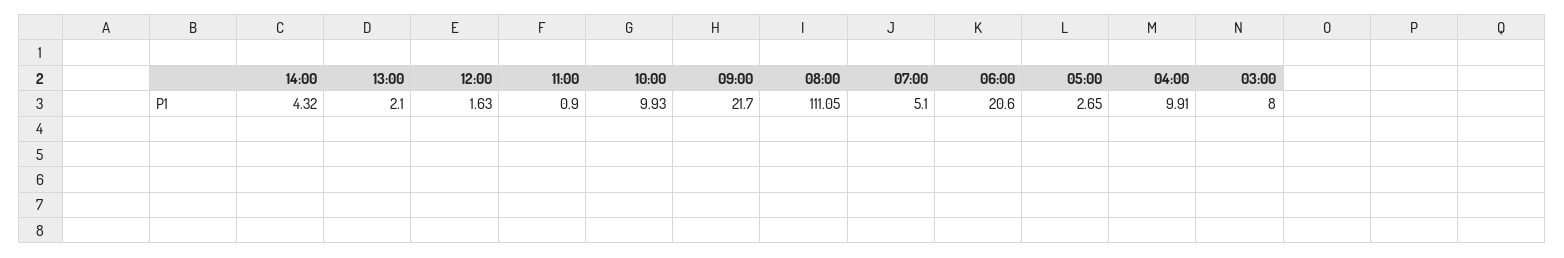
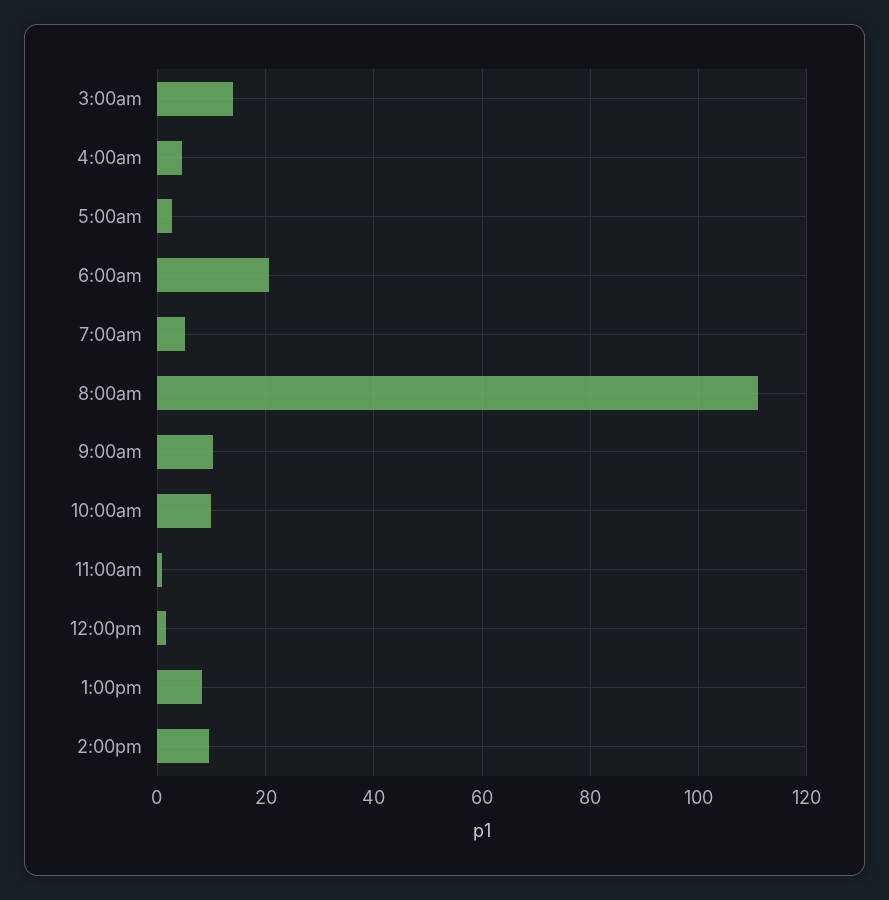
14:00: 4.32 -> 10
13:00: 2.1 -> 8
09:00: 21.7 -> 10
04:00: 9.91 -> 4
03:00: 8 -> 14

